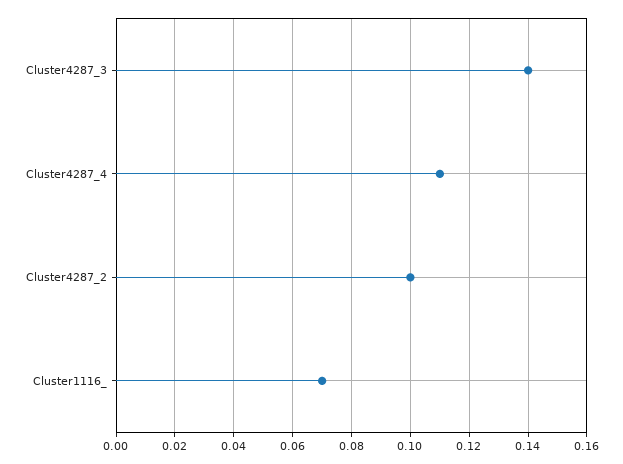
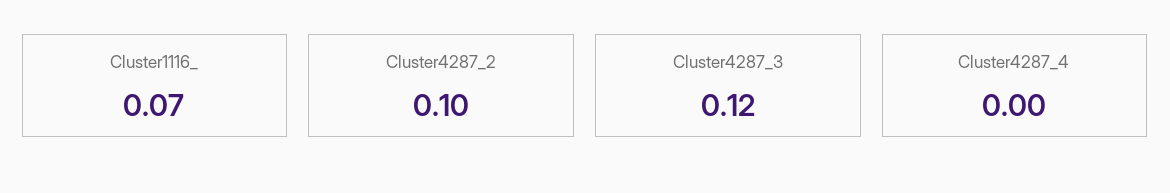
Cluster4287_3: 0.14 -> 0.12
Cluster4287_4: 0.11 -> 0

